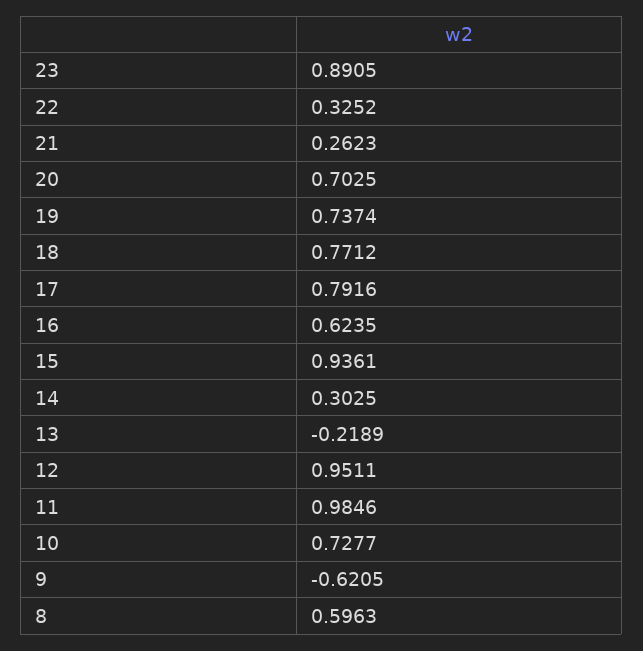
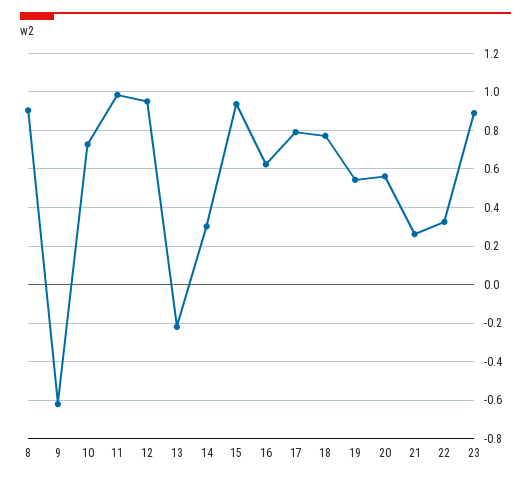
20: 0.7025 -> 0.55
19: 0.7374 -> 0.55
8: 0.5963 -> 0.9

